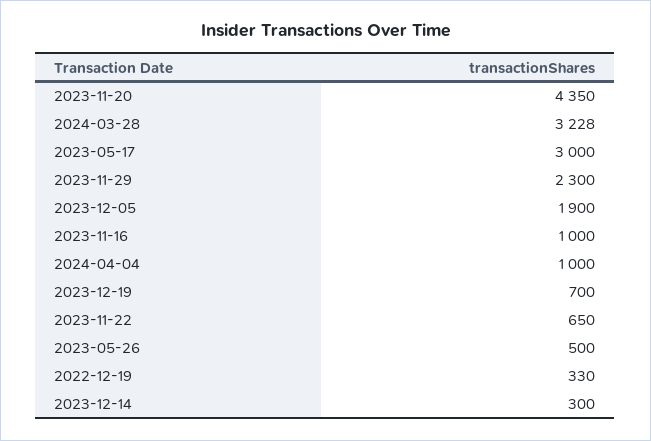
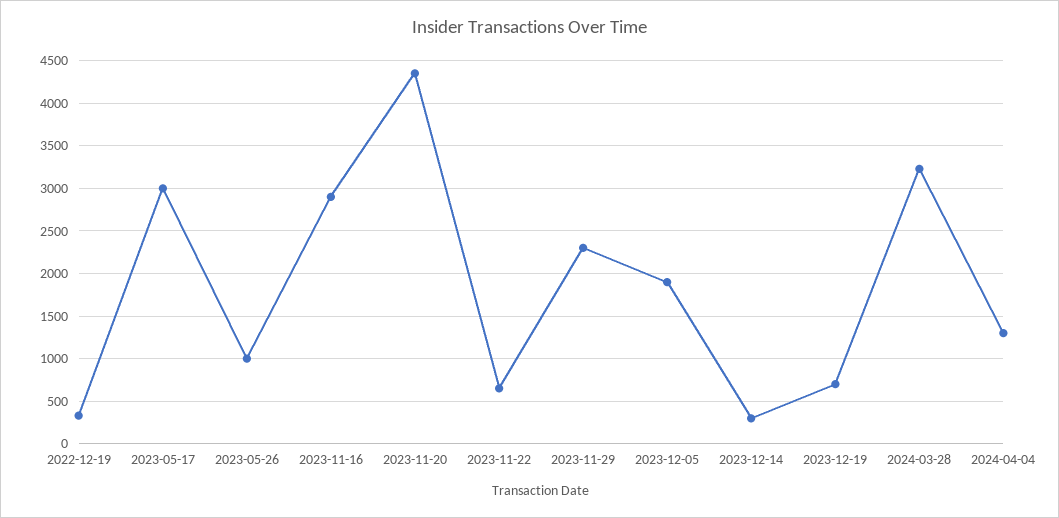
2023-11-16: 1000 -> 2900
2024-04-04: 1000 -> 1300
2023-05-26: 500 -> 1000

